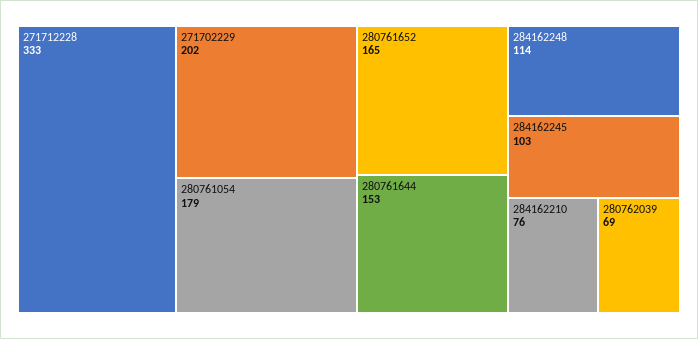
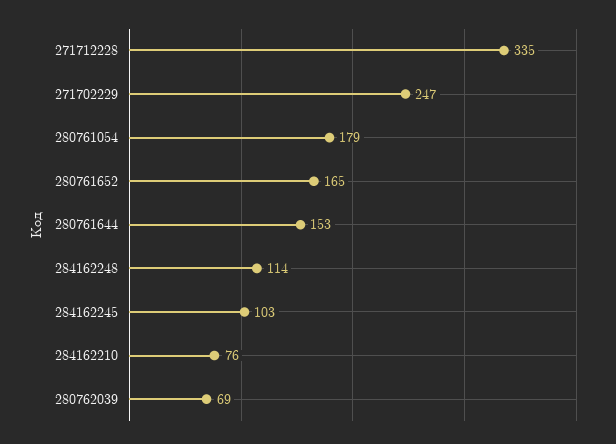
271712228: 333 -> 335
271702229: 202 -> 247

